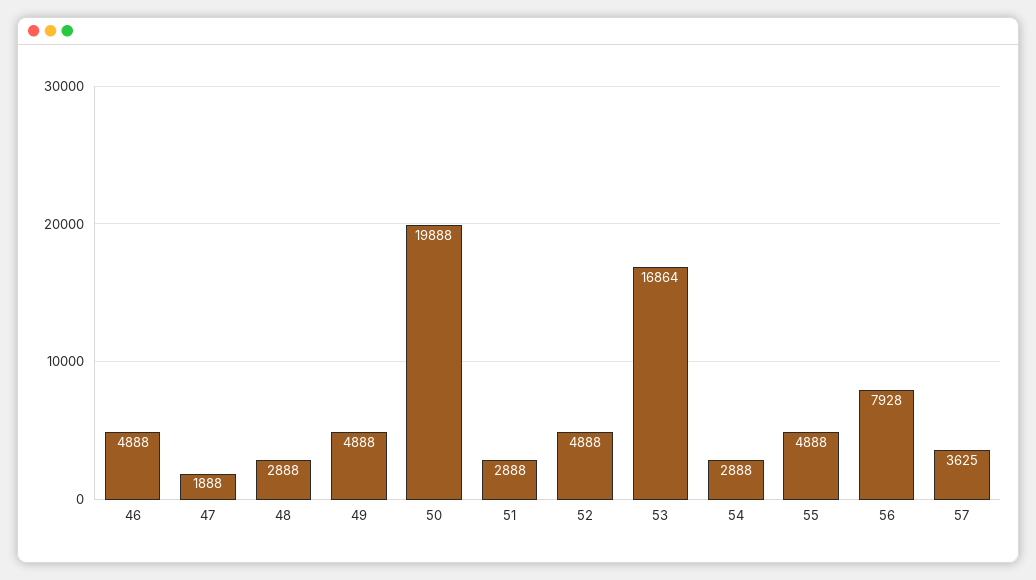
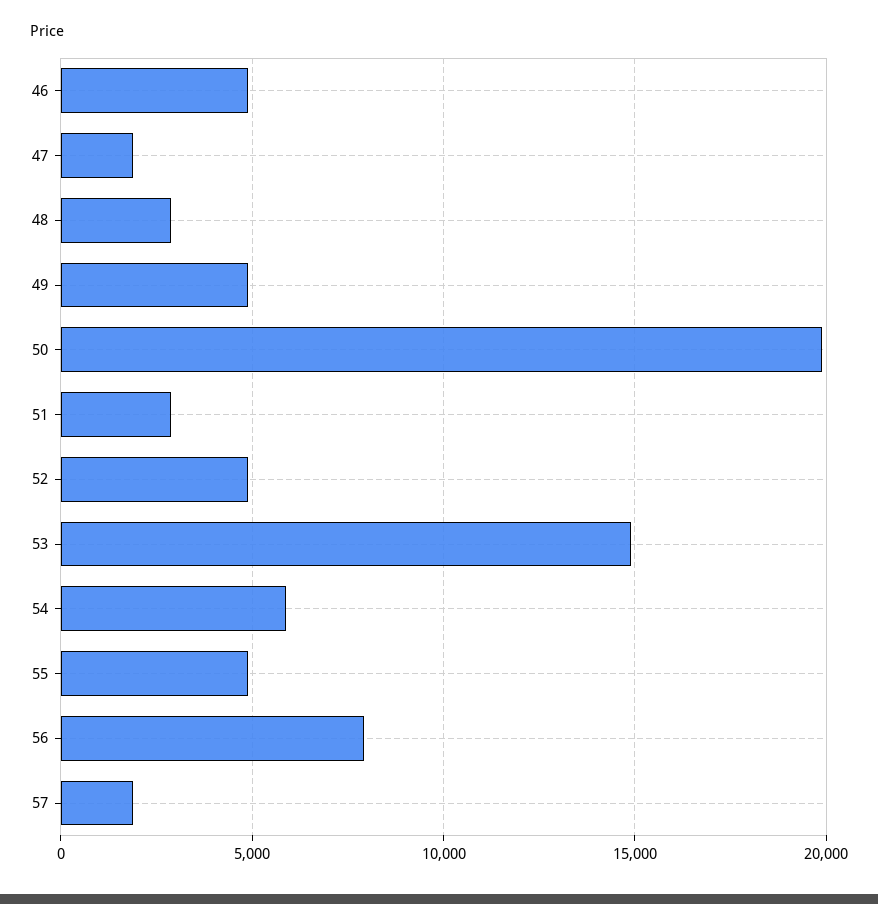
53: 16864 -> 15000
54: 2888 -> 6000
57: 3625 -> 2000

